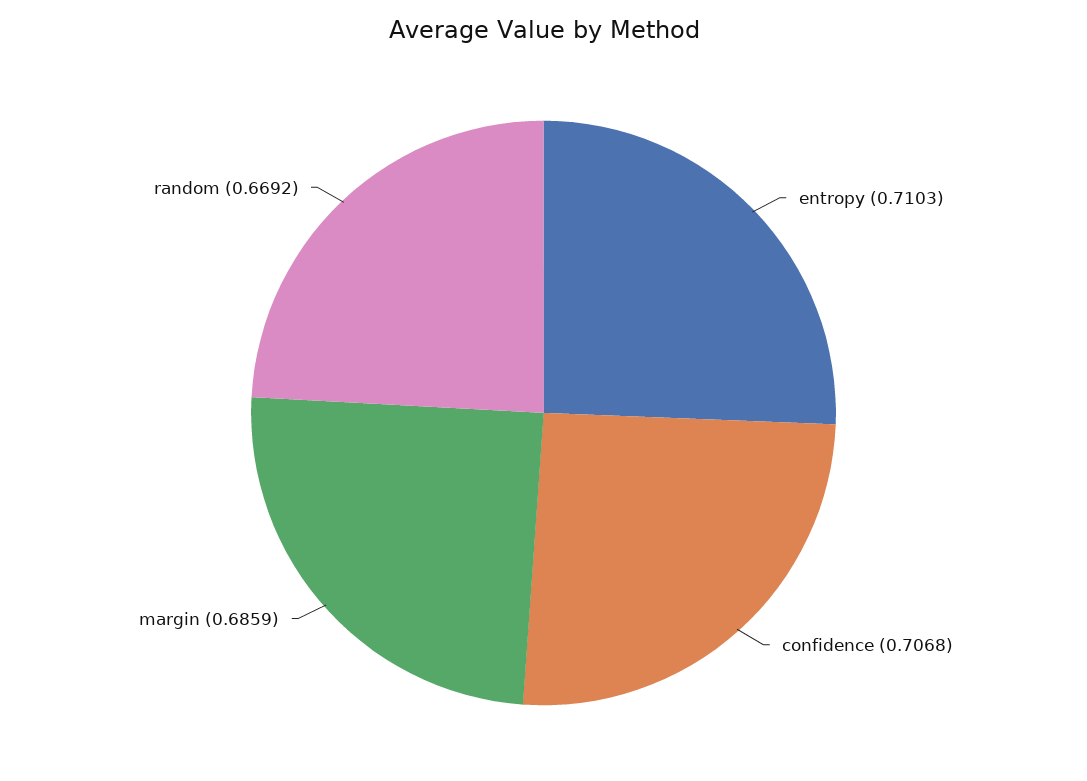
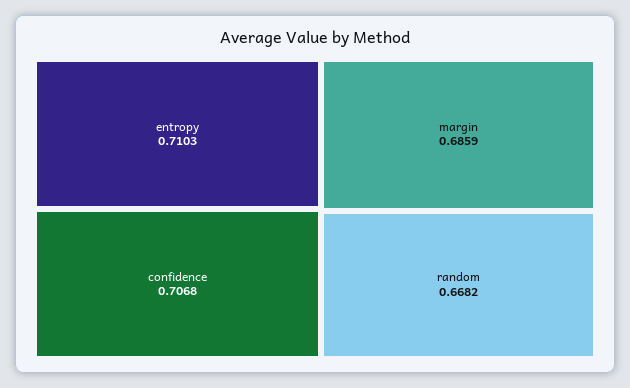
random: 0.6692 -> 0.6682

